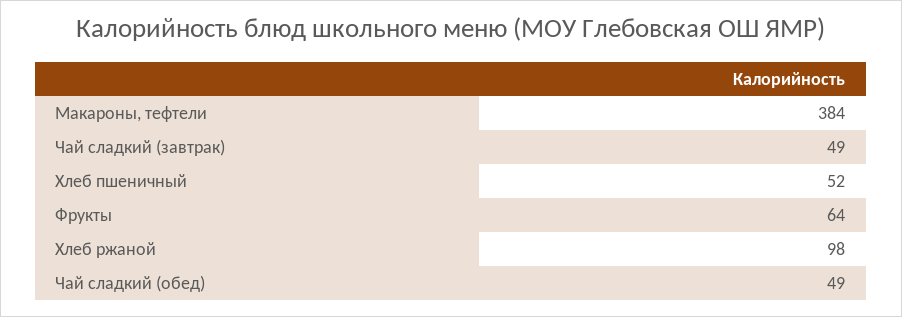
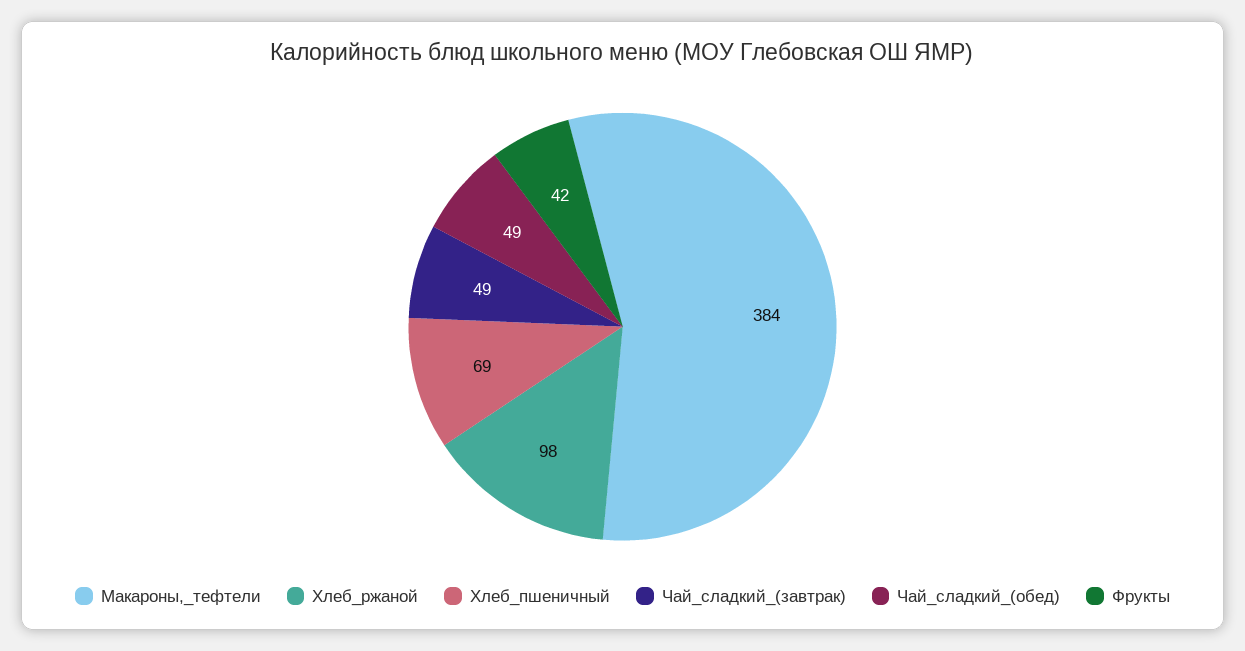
Хлеб пшеничный: 52 -> 69
Фрукты: 64 -> 42

